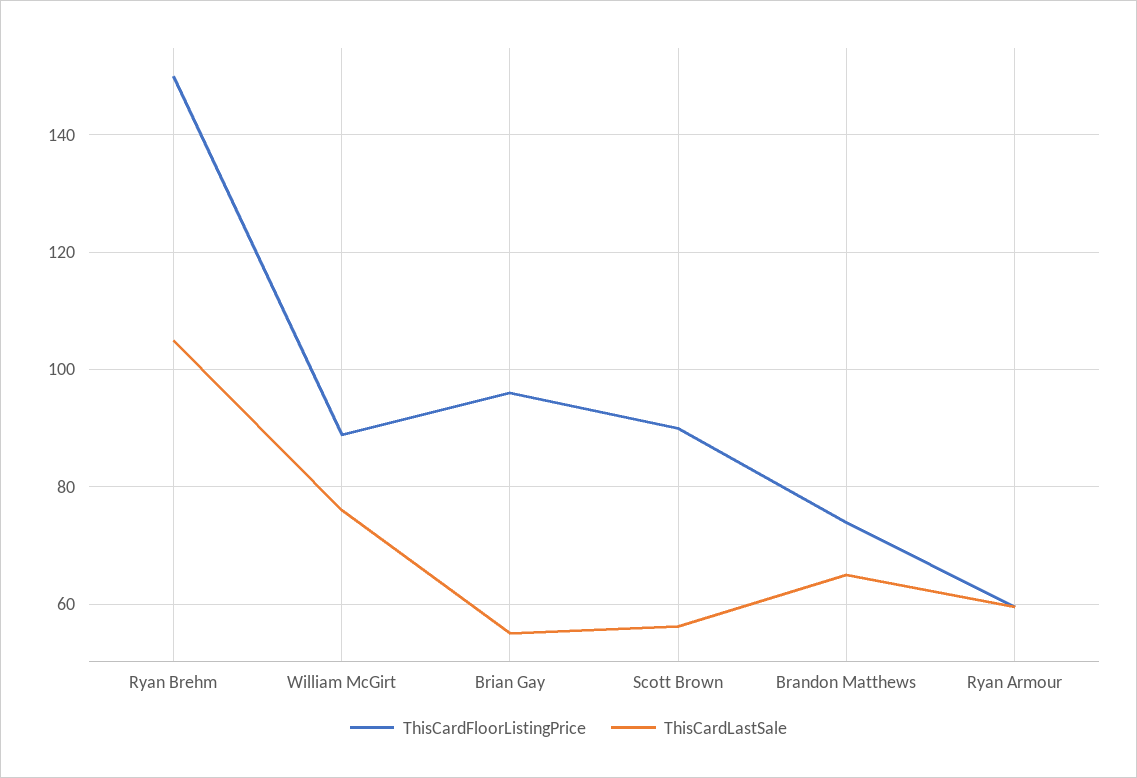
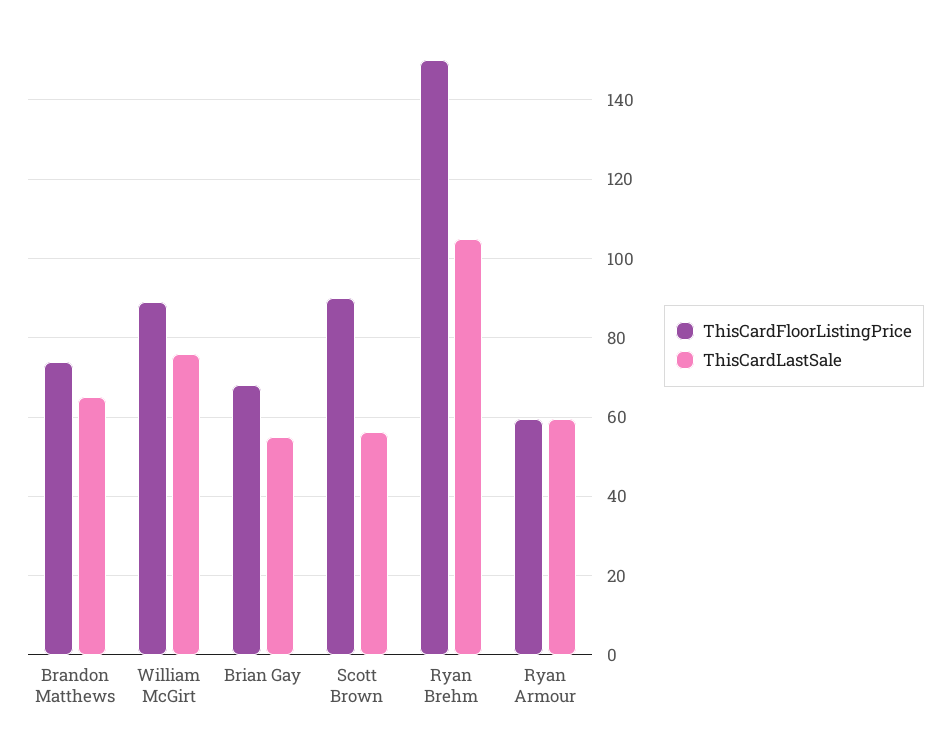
ThisCardFloorListingPrice, Brian Gay: 96 -> 68

